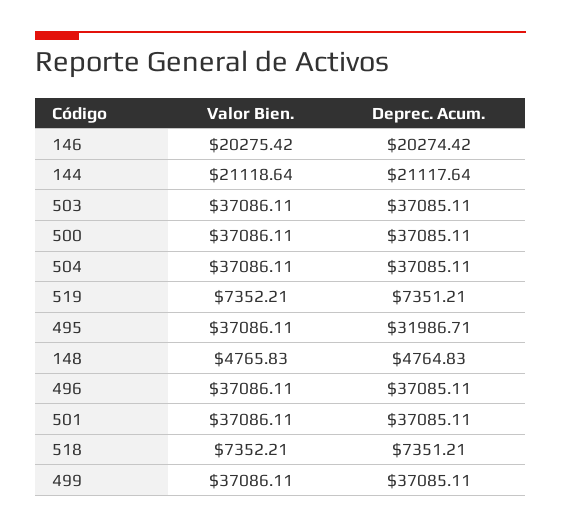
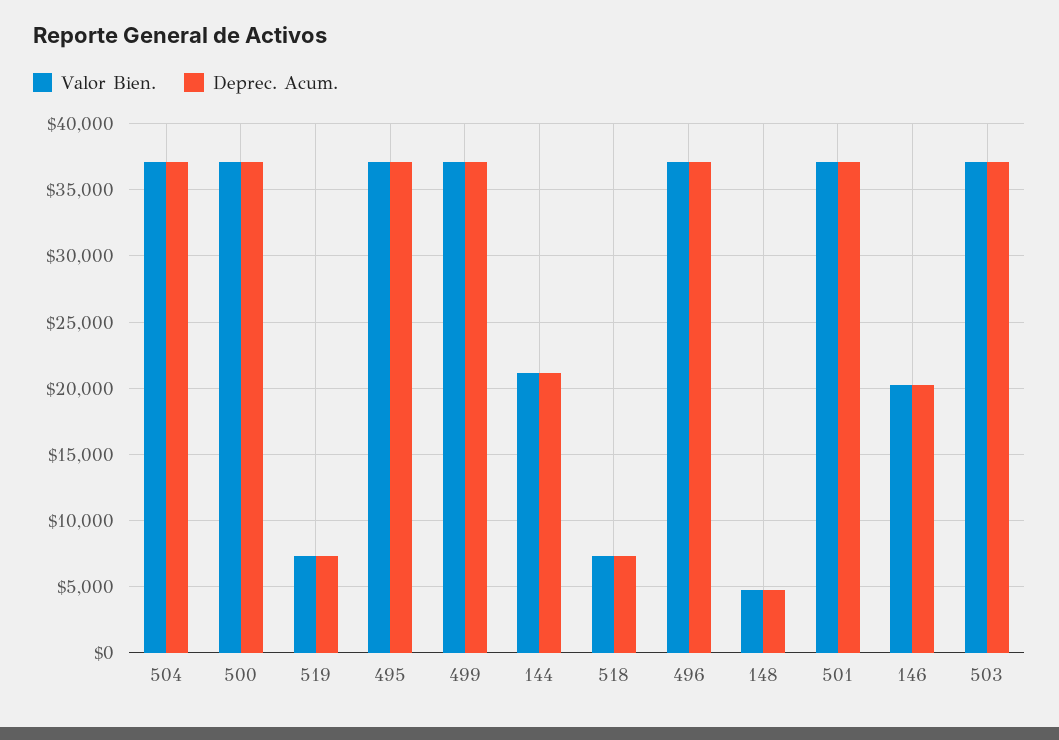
Deprec. Acum., 495: 31986.71 -> 37000

